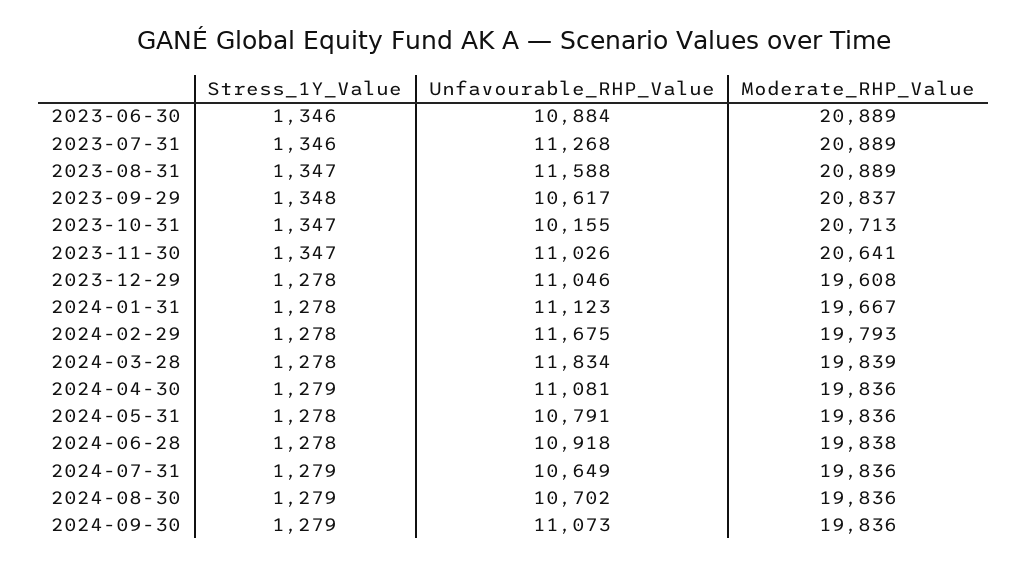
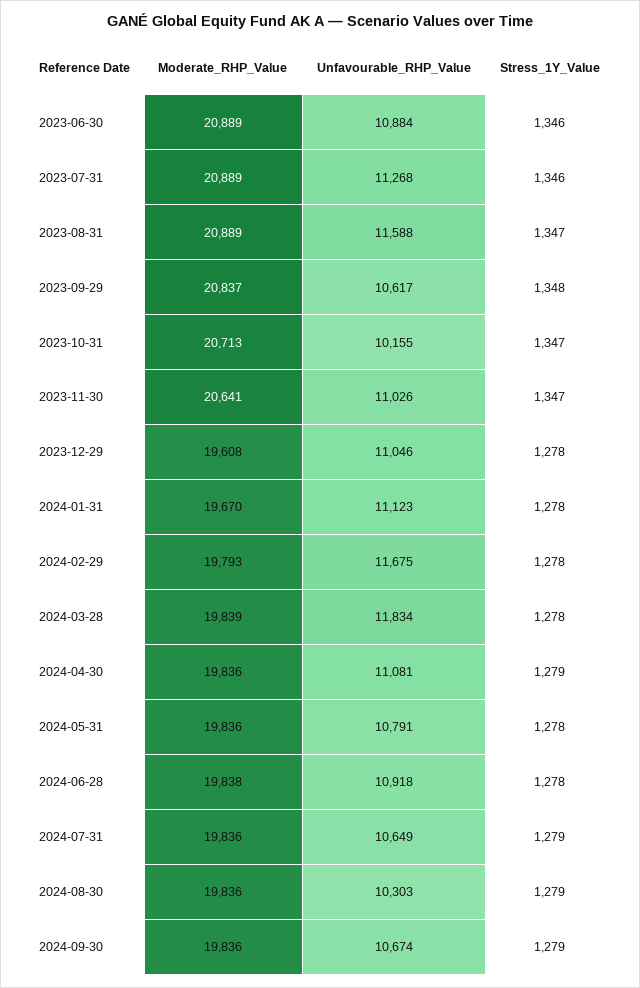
Moderate_RHP_Value, 2024-01-31: 19667 -> 19670
Unfavourable_RHP_Value, 2024-08-30: 10702 -> 10303
Unfavourable_RHP_Value, 2024-09-30: 11073 -> 10674

